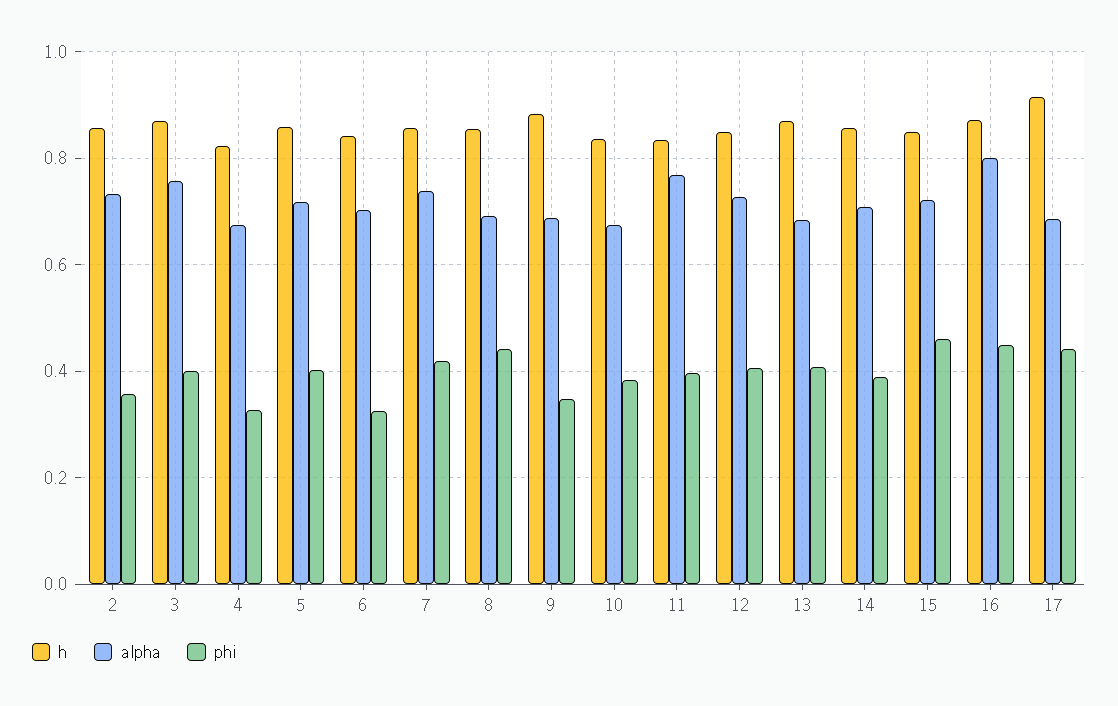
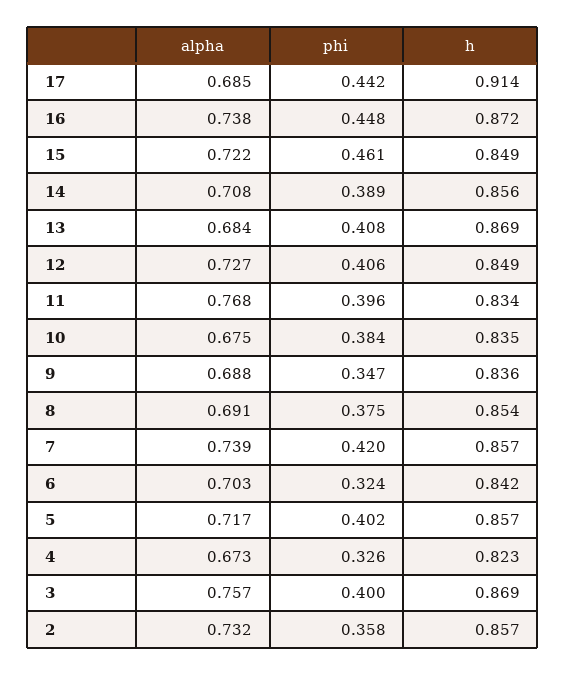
phi, 8: 0.44 -> 0.375
h, 9: 0.88 -> 0.836
alpha, 16: 0.8 -> 0.738

